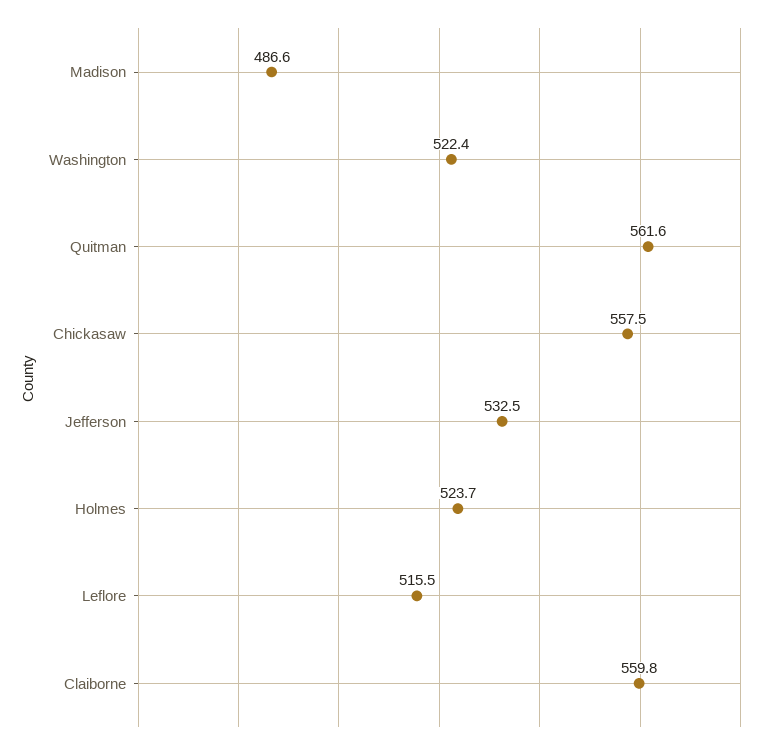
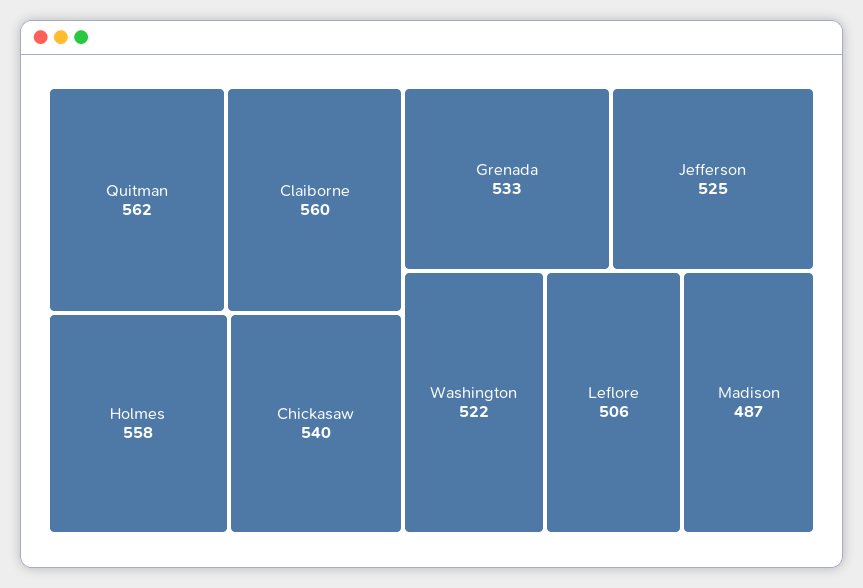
Chickasaw: 557.5 -> 540
Jefferson: 532.5 -> 525
Holmes: 523.7 -> 558
Leflore: 515.5 -> 506
Grenada: none -> 533

